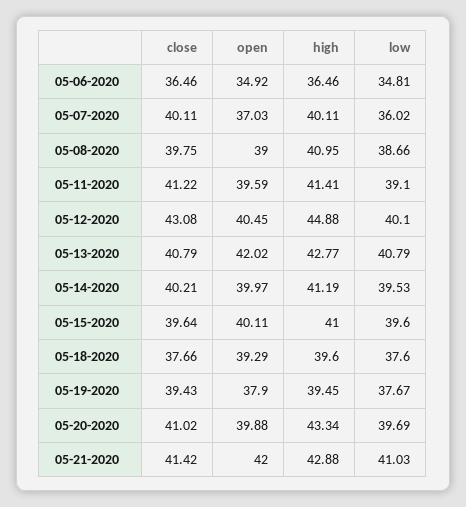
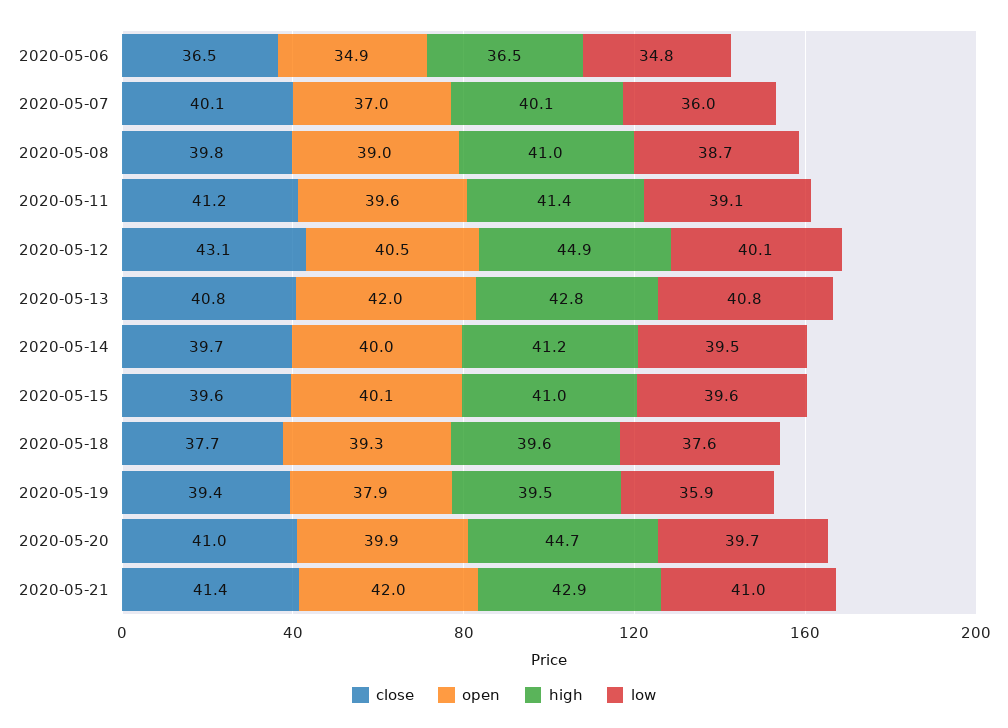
close, 05-14-2020: 40.21 -> 39.7
low, 05-19-2020: 37.67 -> 35.9
high, 05-20-2020: 43.34 -> 44.7

